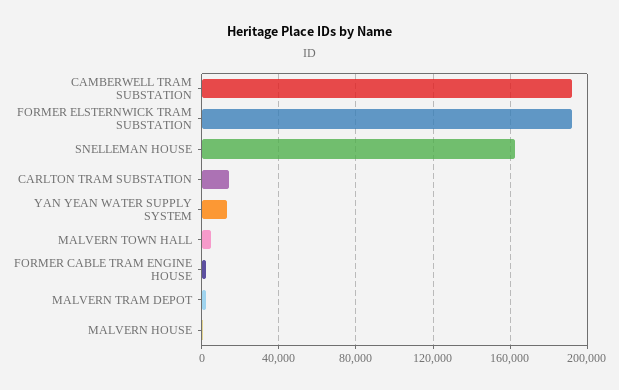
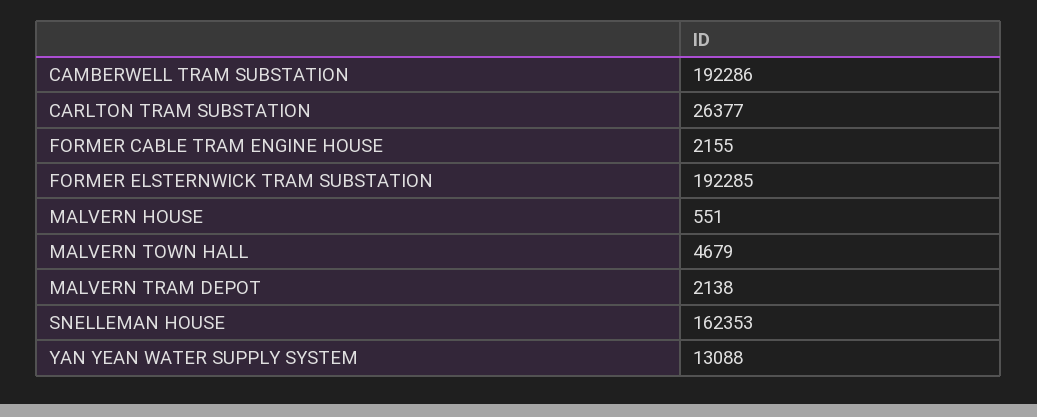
CARLTON TRAM SUBSTATION: 15000 -> 26377

